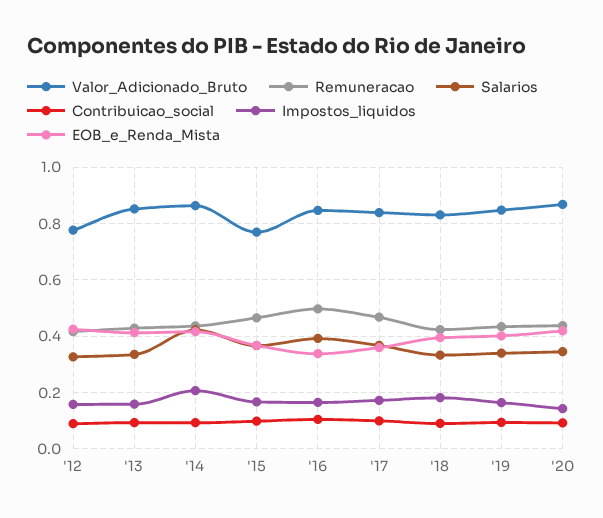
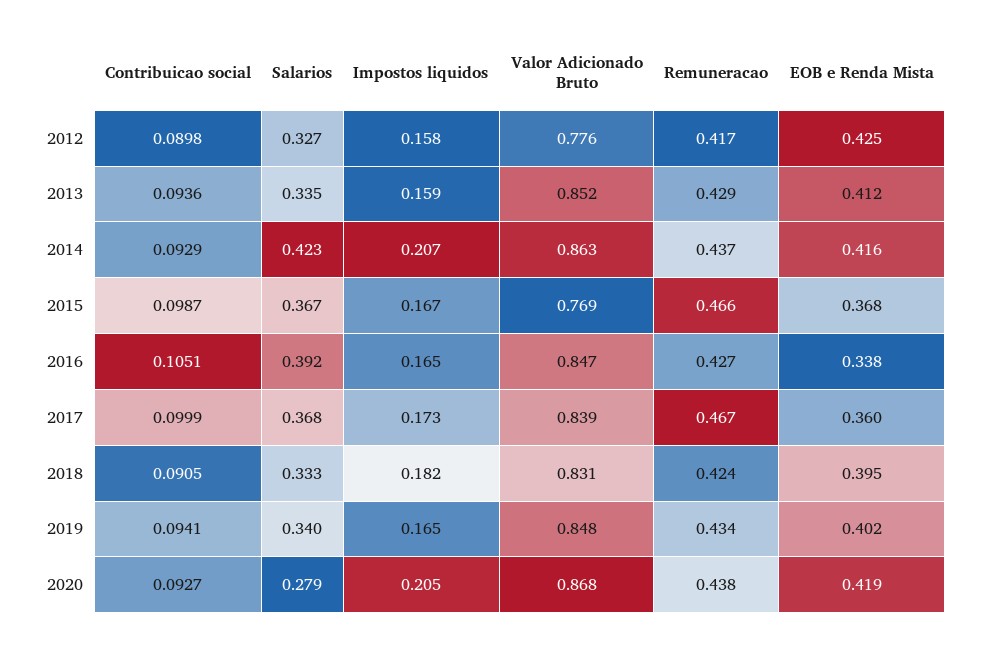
Remuneracao, '16: 0.5 -> 0.427
Salarios, '20: 0.35 -> 0.279
Impostos_liquidos, '20: 0.15 -> 0.205

